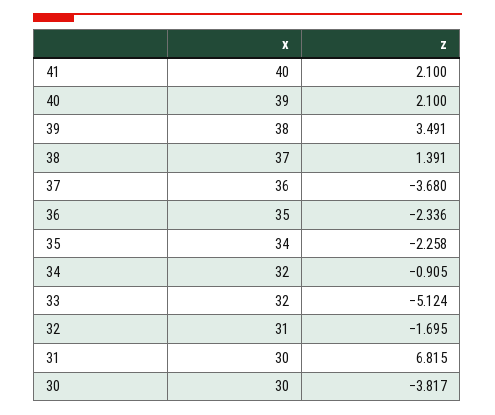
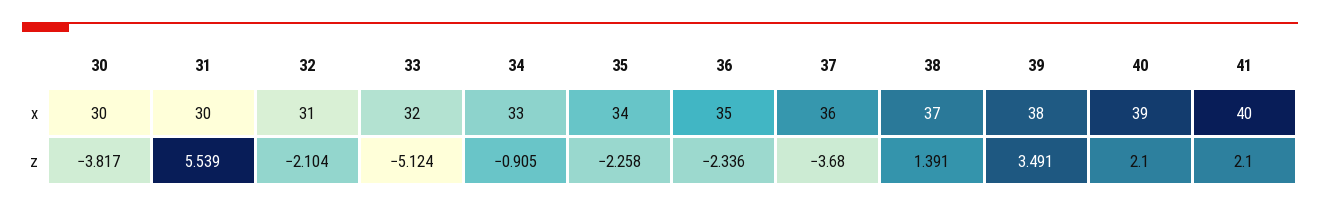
x, 34: 32 -> 33
z, 32: -1.695 -> -2.104
z, 31: 6.815 -> 5.539

